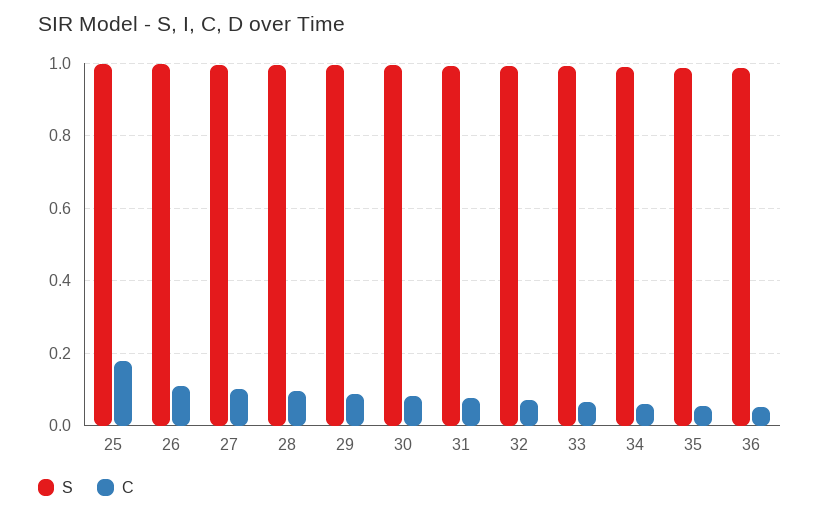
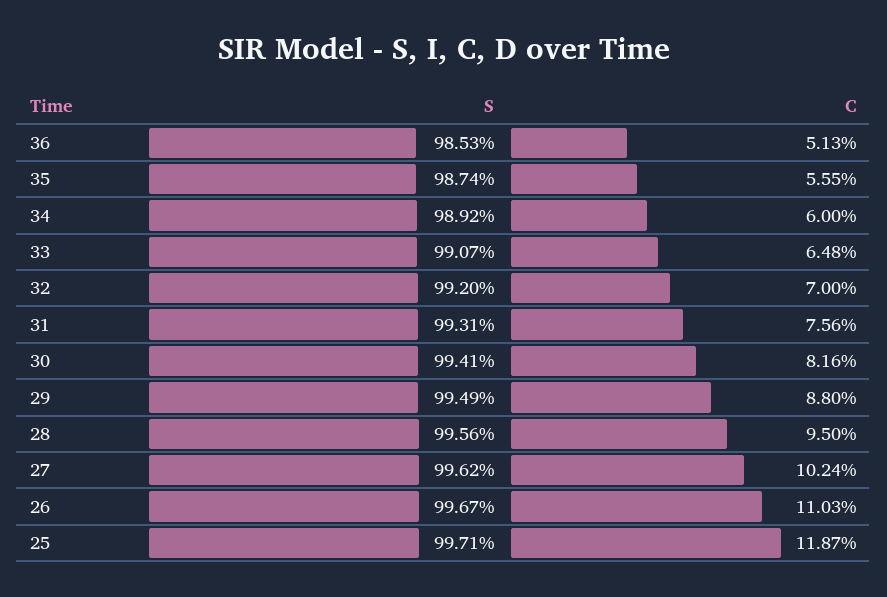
C, 25: 0.18 -> 0.1187

